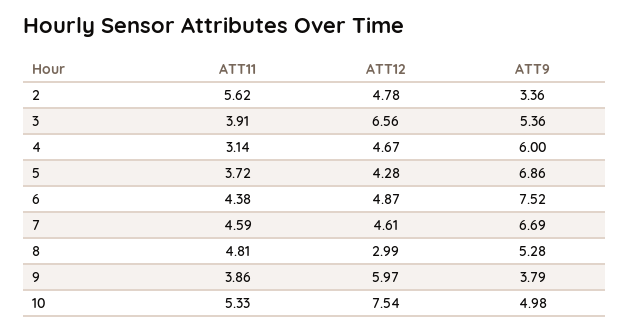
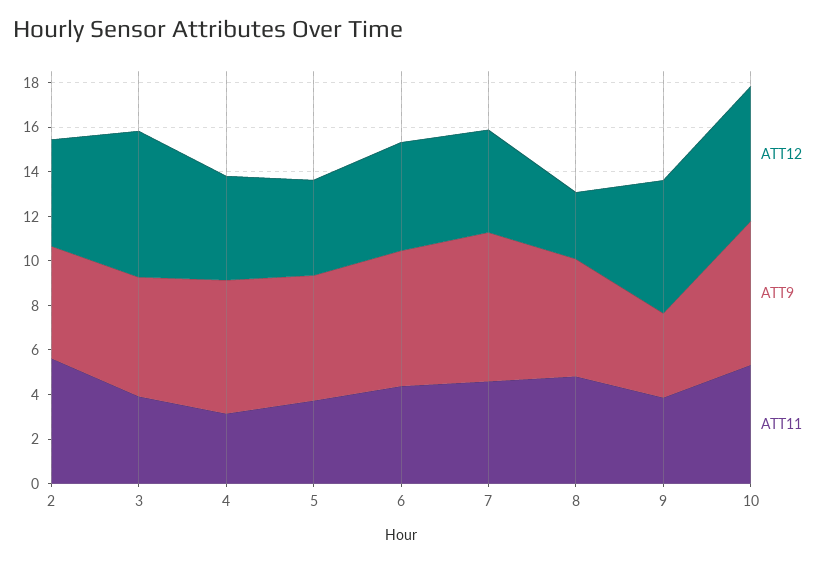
ATT9, 2: 3.36 -> 5
ATT9, 5: 6.86 -> 5.5
ATT9, 6: 7.52 -> 6
ATT12, 10: 7.54 -> 6
ATT9, 10: 4.98 -> 6.5

